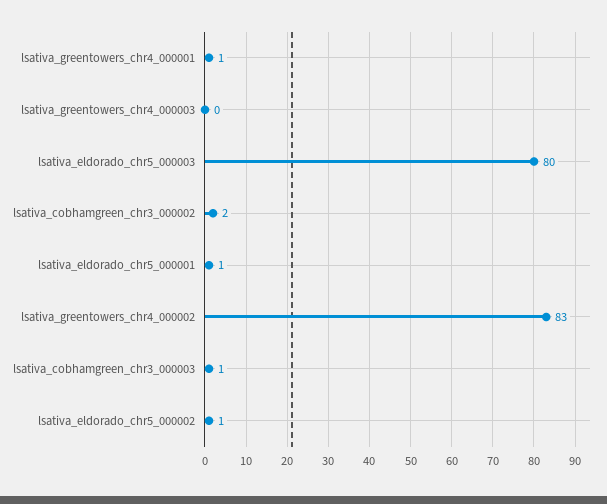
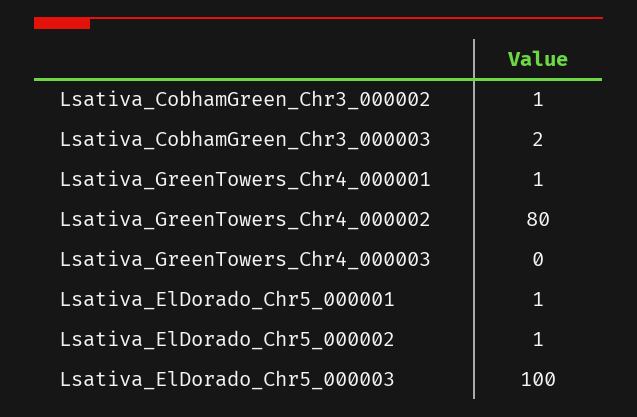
lsativa_eldorado_chr5_000003: 80 -> 100
lsativa_cobhamgreen_chr3_000002: 2 -> 1
lsativa_greentowers_chr4_000002: 83 -> 80
lsativa_cobhamgreen_chr3_000003: 1 -> 2

